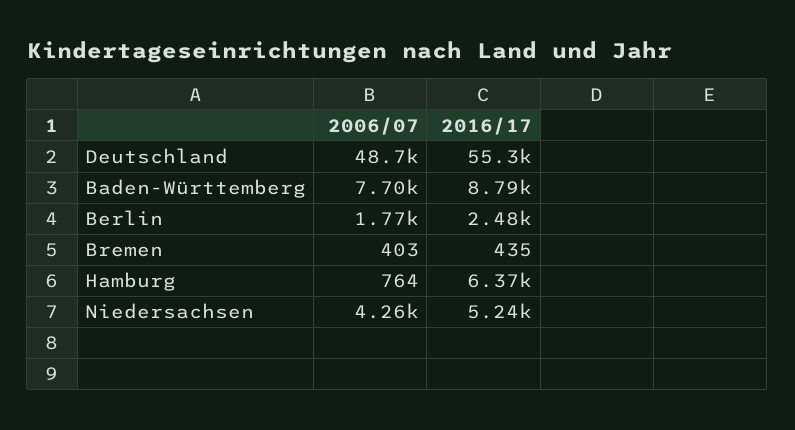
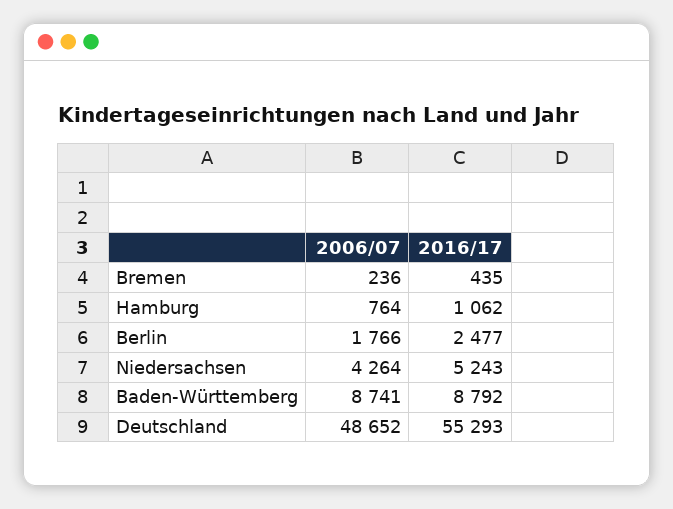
2006/07, Baden-Württemberg: 7700 -> 8741
2006/07, Bremen: 403 -> 236
2016/17, Hamburg: 6370 -> 1062

